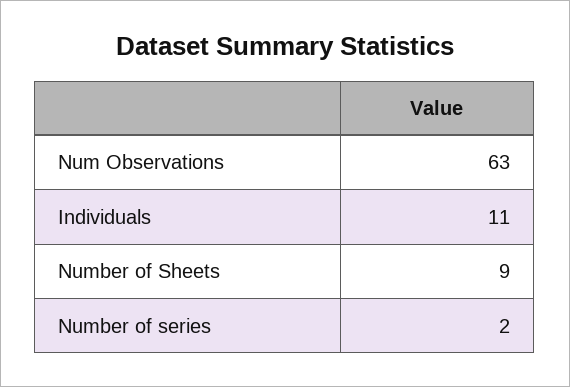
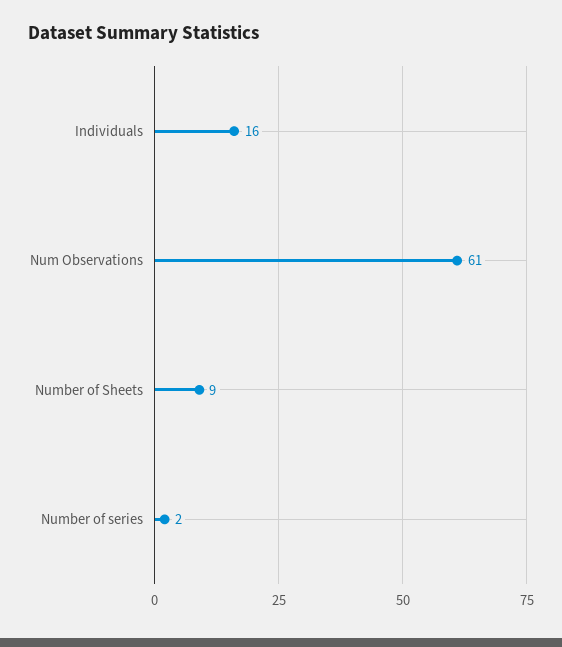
Num Observations: 63 -> 61
Individuals: 11 -> 16

